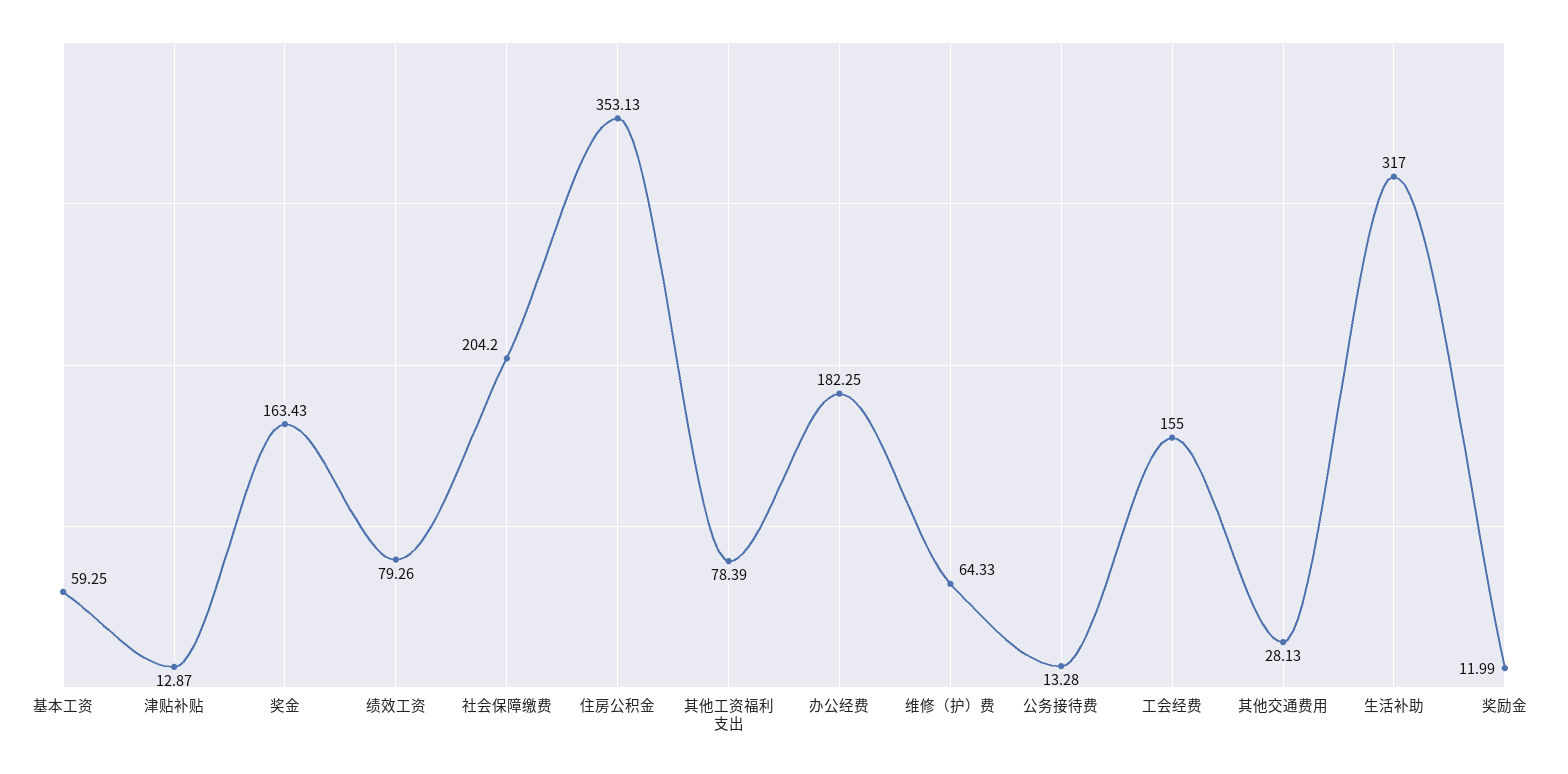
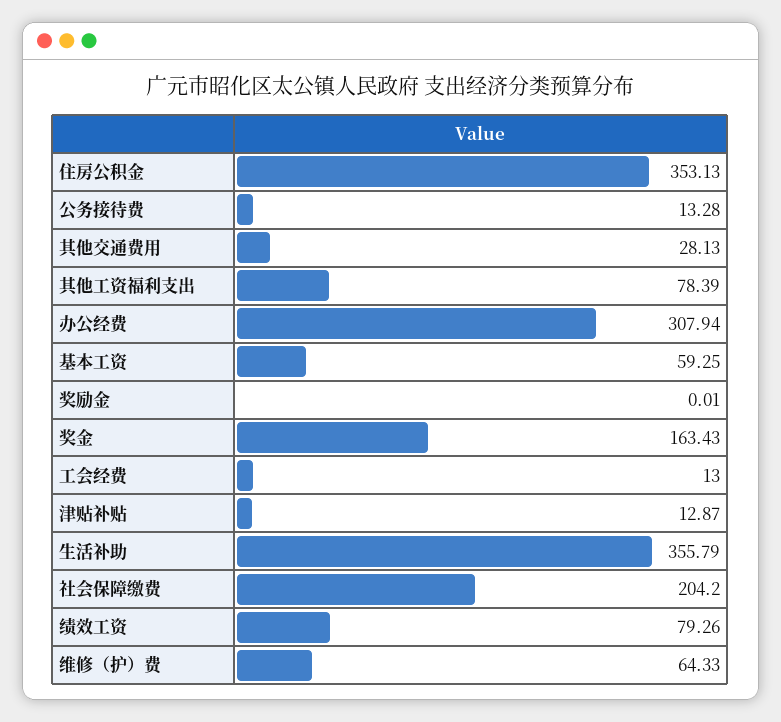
办公经费: 182.25 -> 307.94
工会经费: 155 -> 13
生活补助: 317 -> 355.79
奖励金: 11.99 -> 0.01

